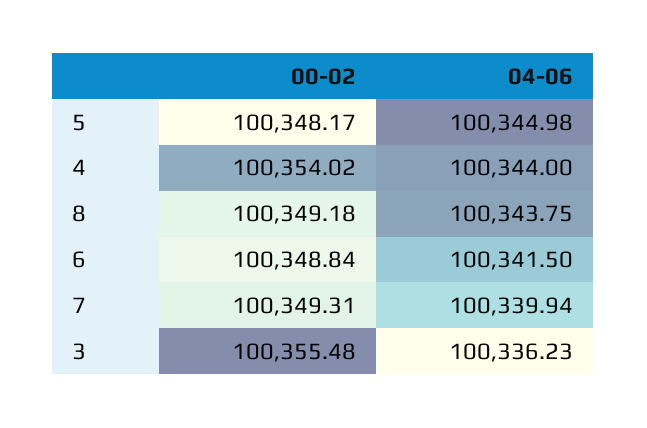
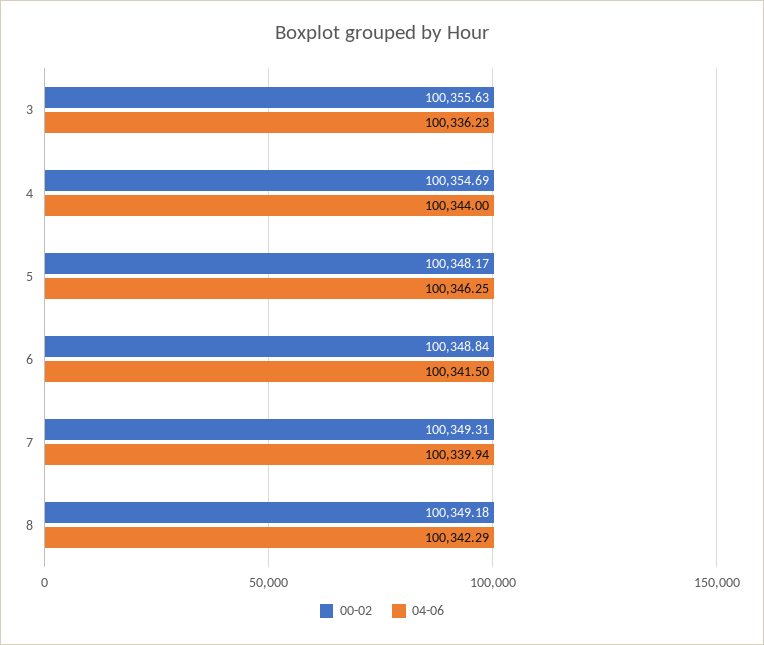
04-06, 5: 100344.98 -> 100346.25
00-02, 4: 100354.02 -> 100354.69
04-06, 8: 100343.75 -> 100342.29
00-02, 3: 100355.48 -> 100355.63

